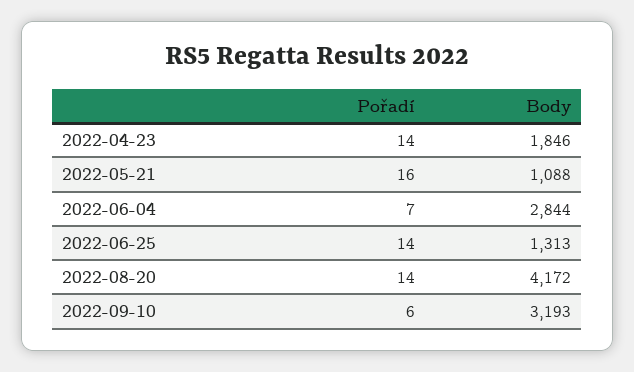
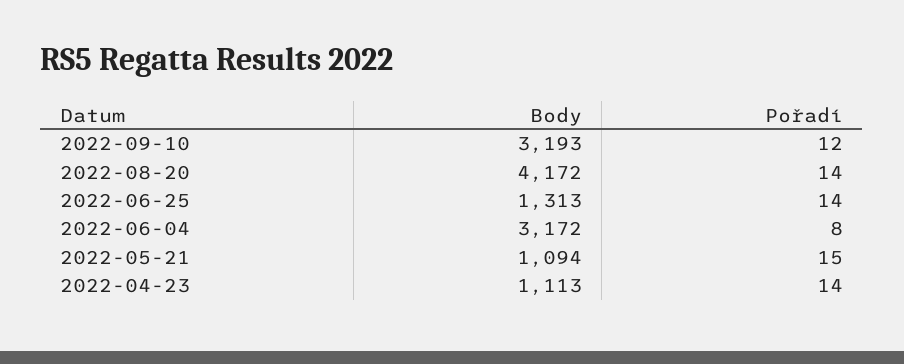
Body, 2022-04-23: 1846 -> 1113
Pořadí, 2022-05-21: 16 -> 15
Body, 2022-05-21: 1088 -> 1094
Pořadí, 2022-06-04: 7 -> 8
Body, 2022-06-04: 2844 -> 3172
Pořadí, 2022-09-10: 6 -> 12

